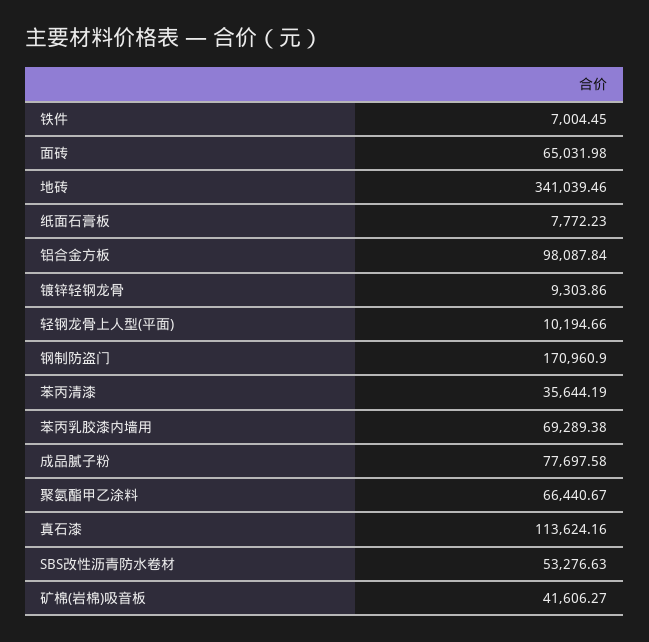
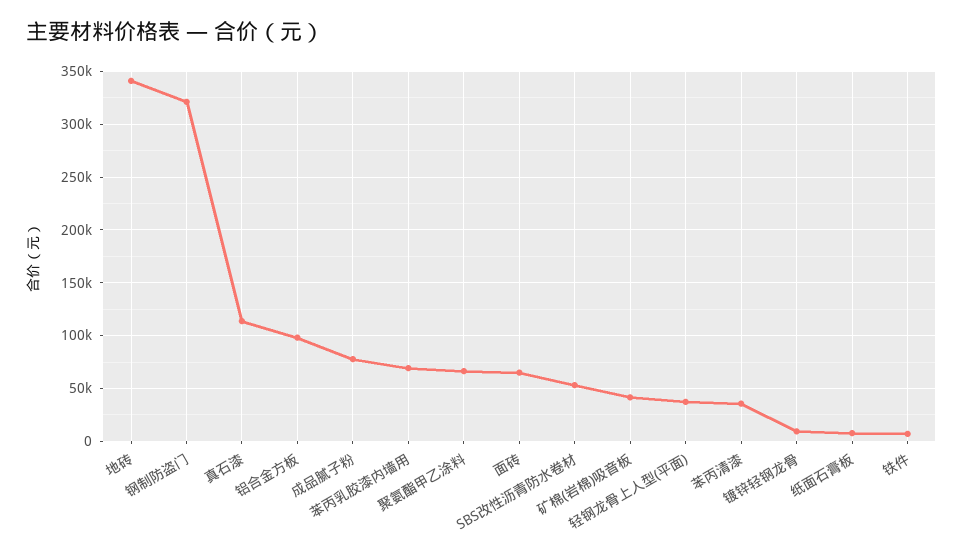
轻钢龙骨上人型(平面): 10194.66 -> 40000
钢制防盗门: 170960.9 -> 320000

